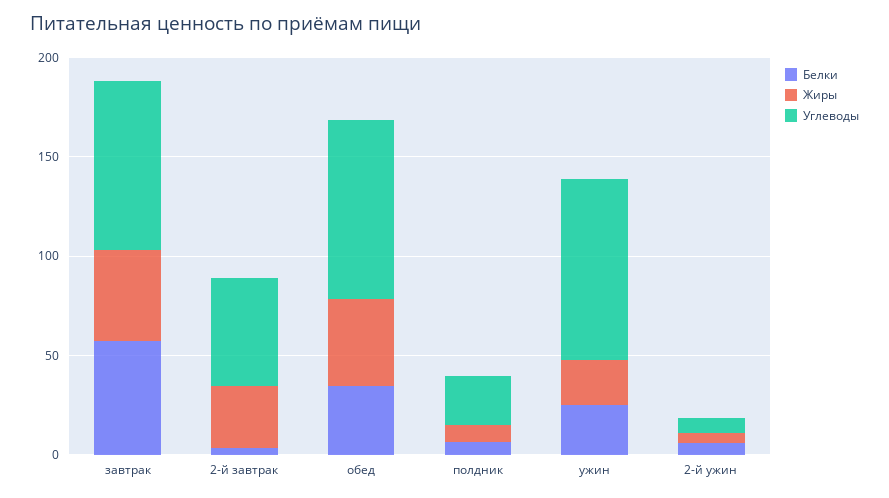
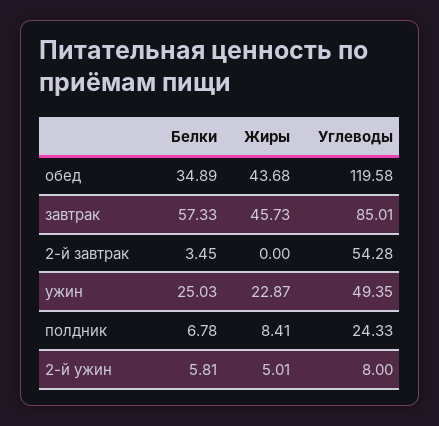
Жиры, 2-й завтрак: 30 -> 0
Углеводы, обед: 90 -> 119.58
Углеводы, ужин: 90 -> 49.35

